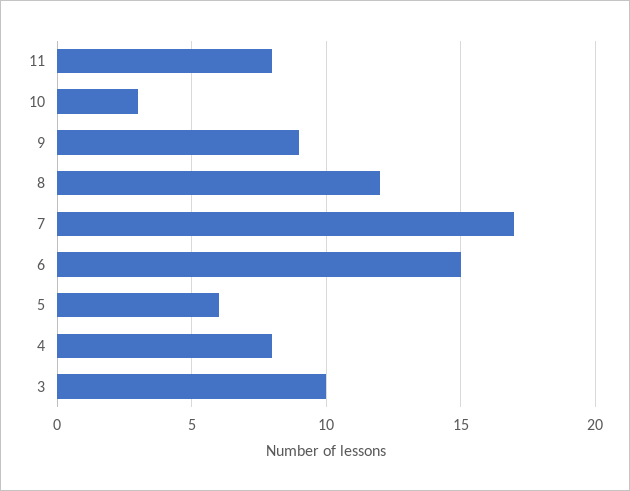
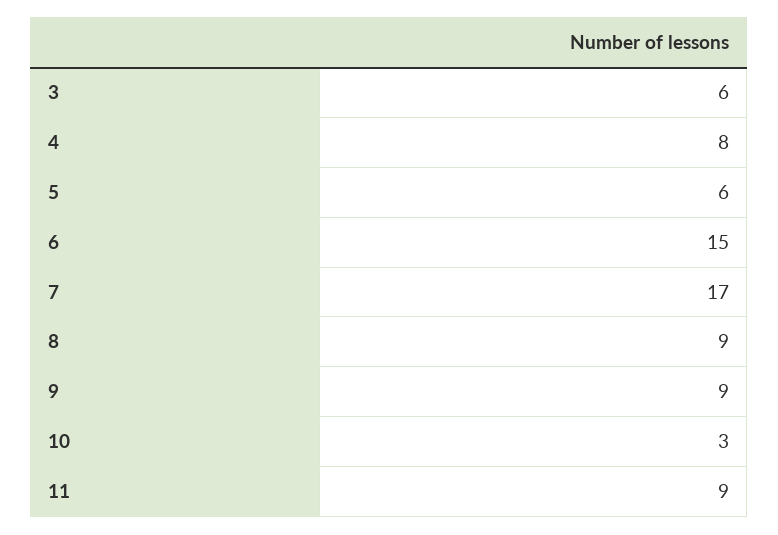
11: 8 -> 9
8: 12 -> 9
3: 10 -> 6

